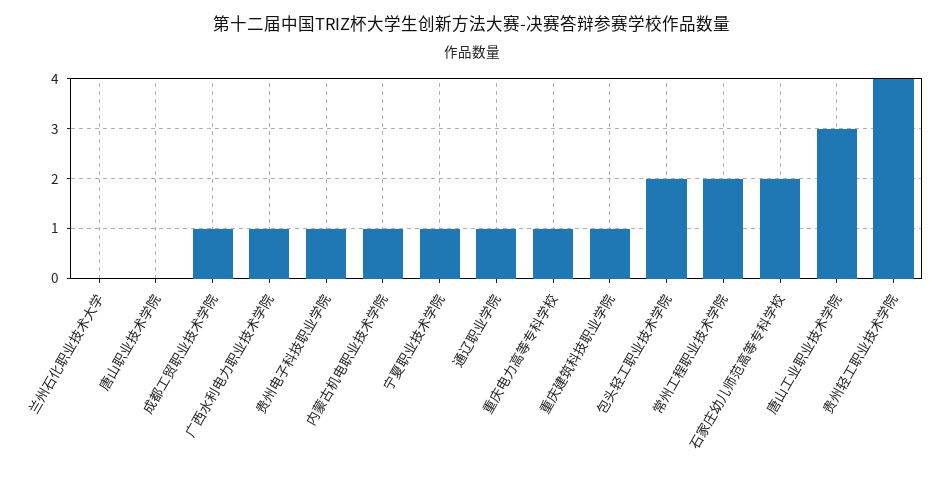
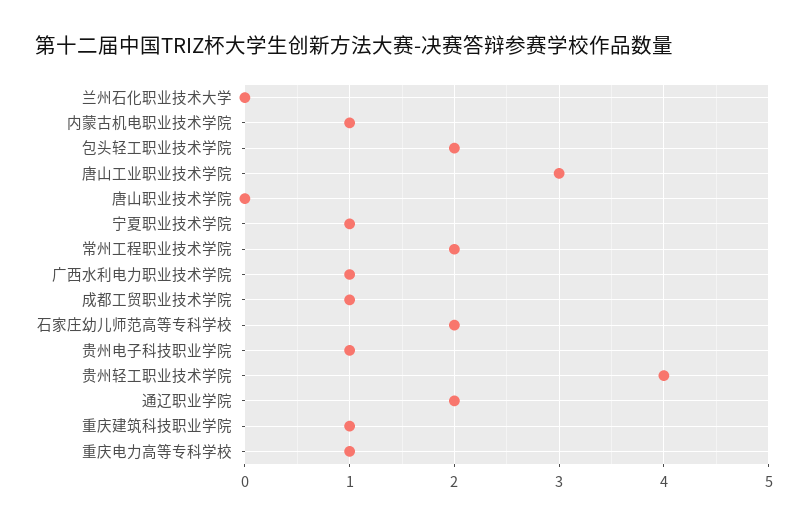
通辽职业学院: 1 -> 2

